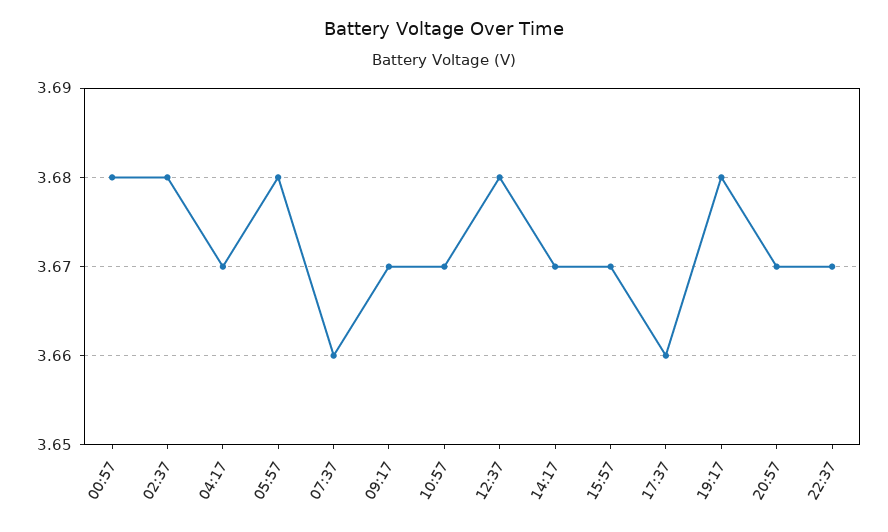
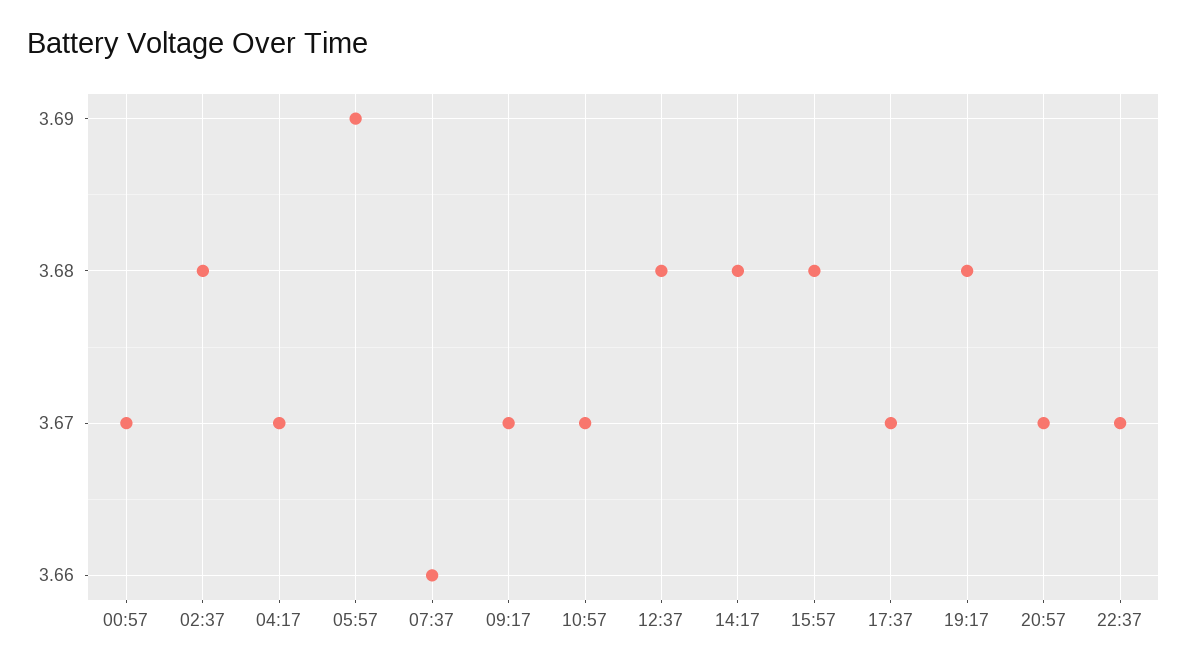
00:57: 3.68 -> 3.67
05:57: 3.68 -> 3.69
14:17: 3.67 -> 3.68
15:57: 3.67 -> 3.68
17:37: 3.66 -> 3.67

